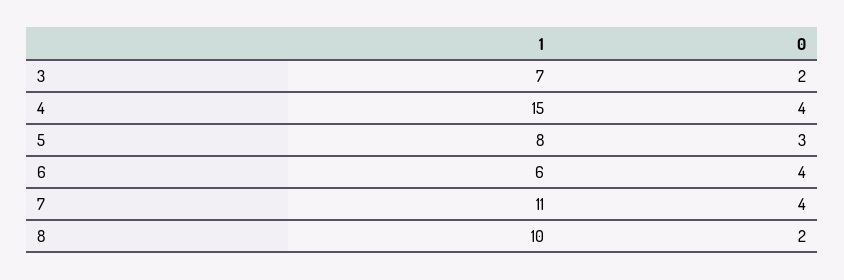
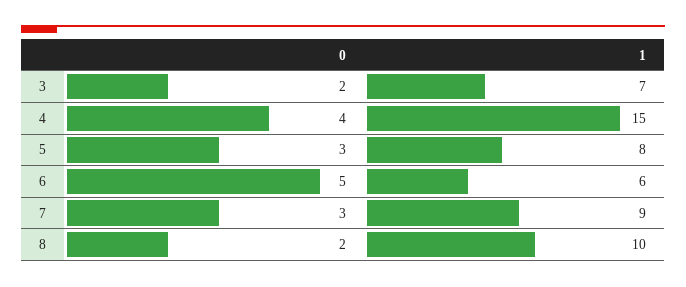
0, 6: 4 -> 5
1, 7: 11 -> 9
0, 7: 4 -> 3

